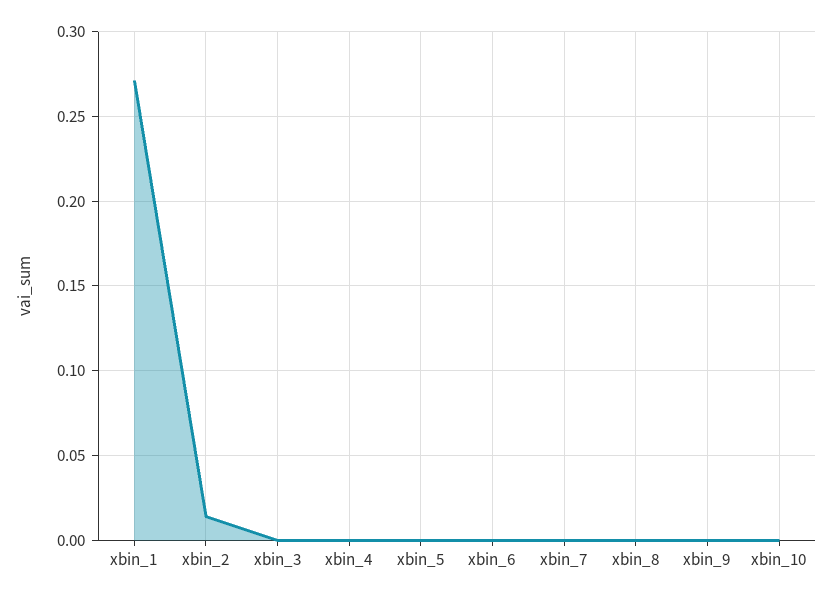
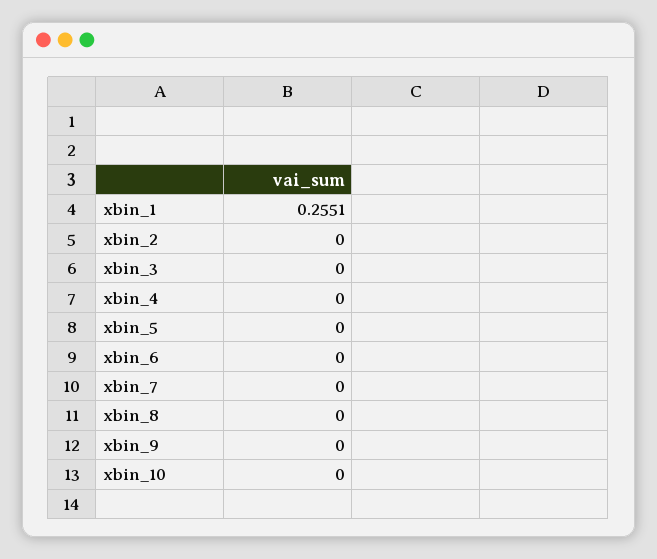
xbin_1: 0.27 -> 0.2551
xbin_2: 0.015 -> 0

